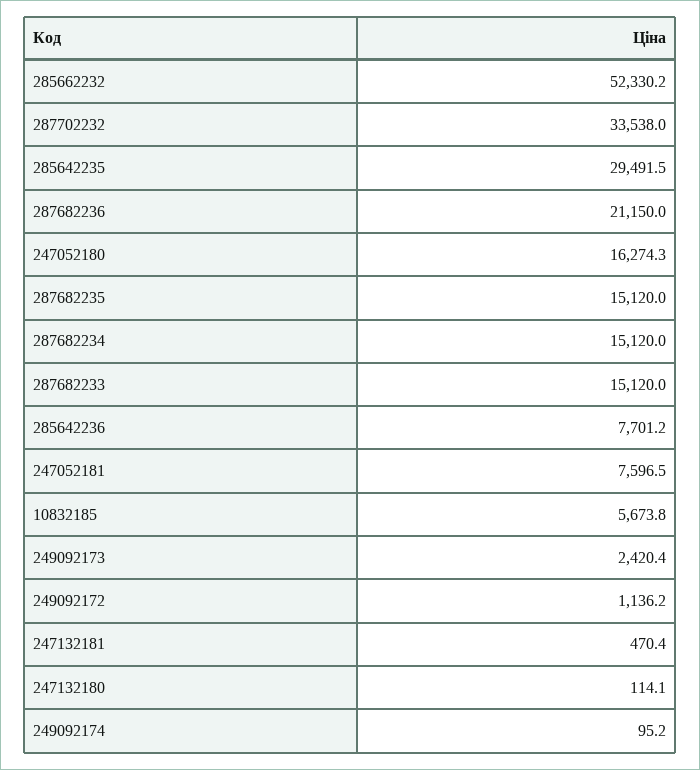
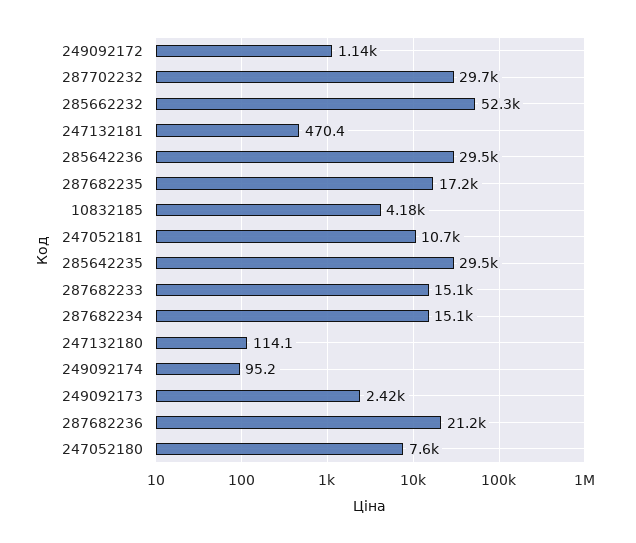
287702232: 33538 -> 29700
247052180: 16274.3 -> 7600
287682235: 15120 -> 17200
285642236: 7701.2 -> 29500
247052181: 7596.5 -> 10700
10832185: 5673.8 -> 4180

